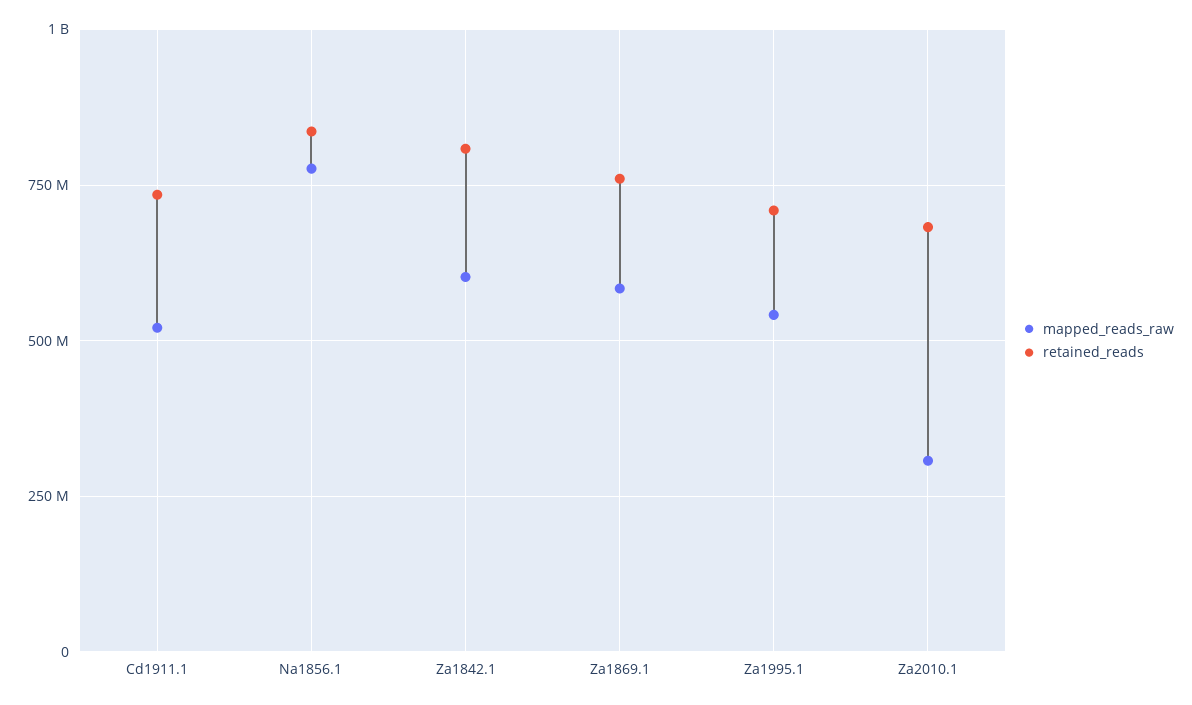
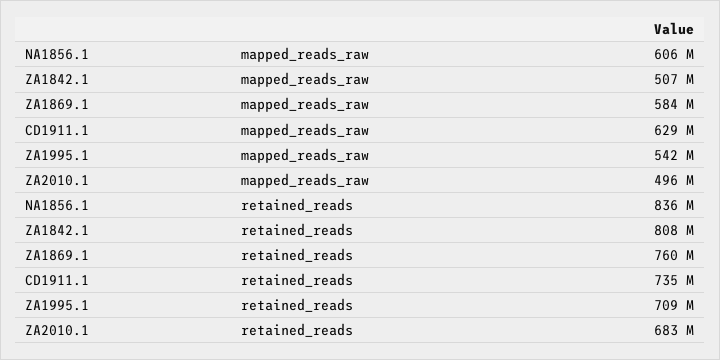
mapped_reads_raw, Cd1911.1: 525000000 -> 629000000
mapped_reads_raw, Na1856.1: 775000000 -> 606000000
mapped_reads_raw, Za1842.1: 600000000 -> 507000000
mapped_reads_raw, Za2010.1: 300000000 -> 496000000

